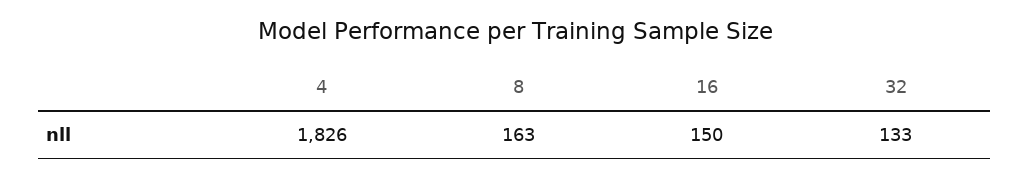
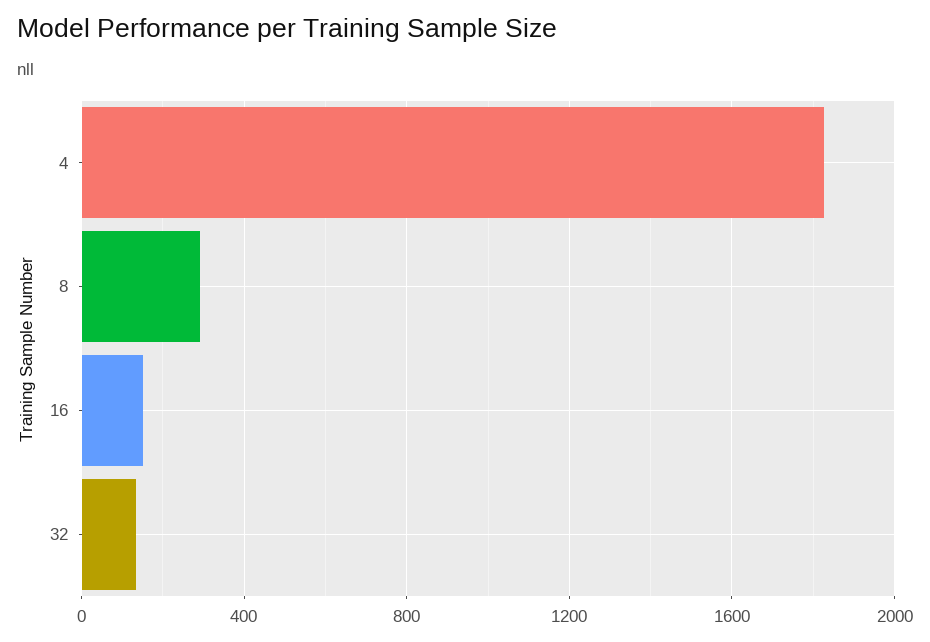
8: 163 -> 300

